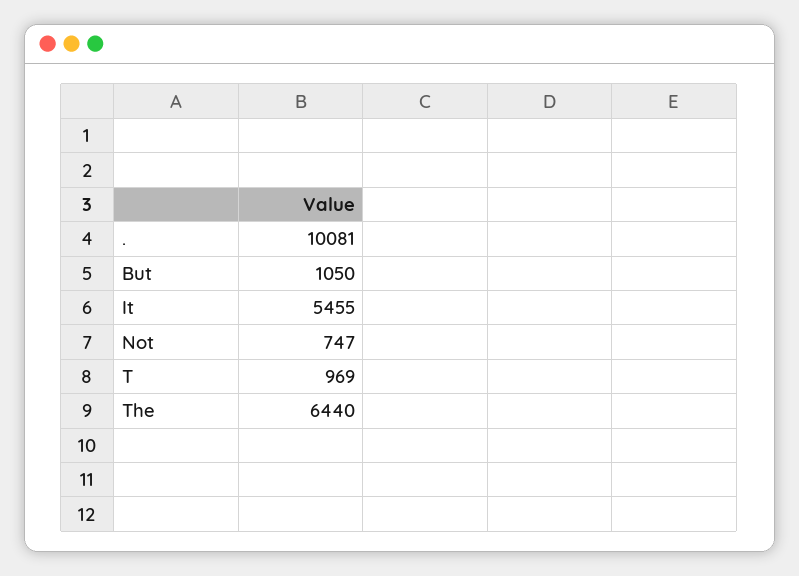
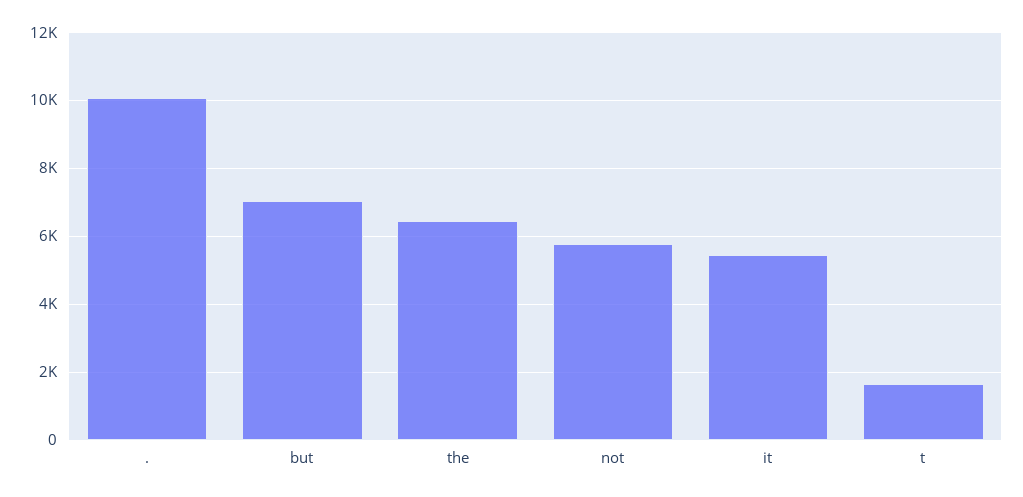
But: 1050 -> 7000
Not: 747 -> 5800
T: 969 -> 1600

